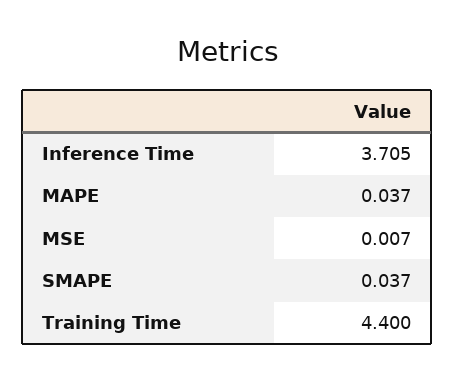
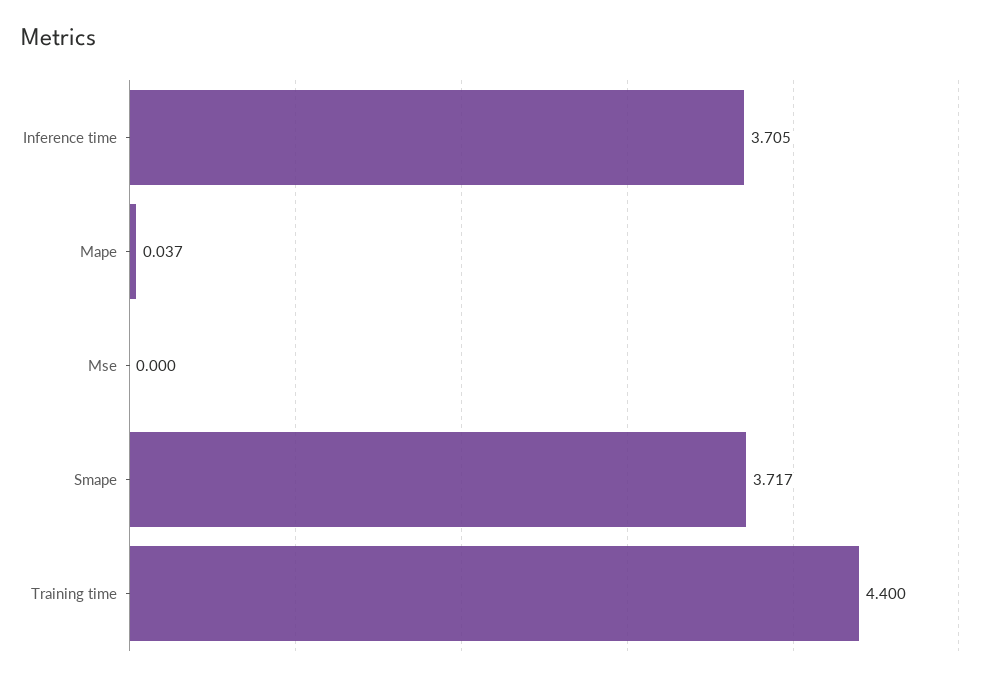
MSE: 0.007 -> 0
SMAPE: 0.037 -> 3.717

